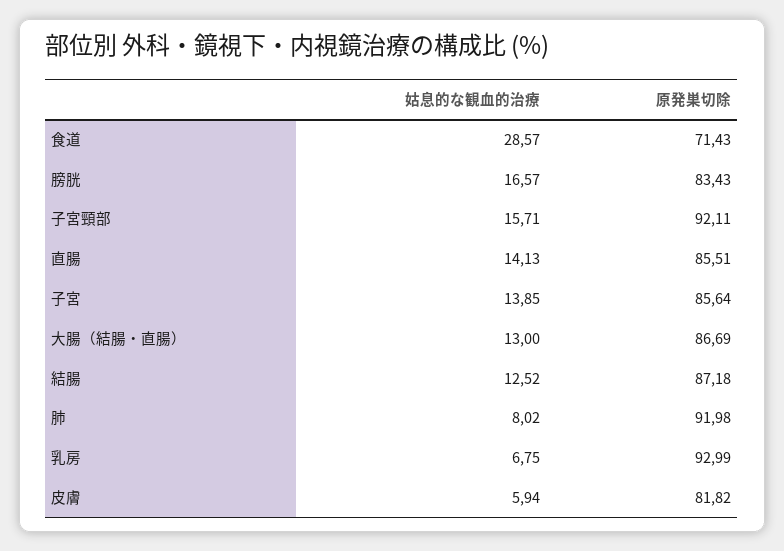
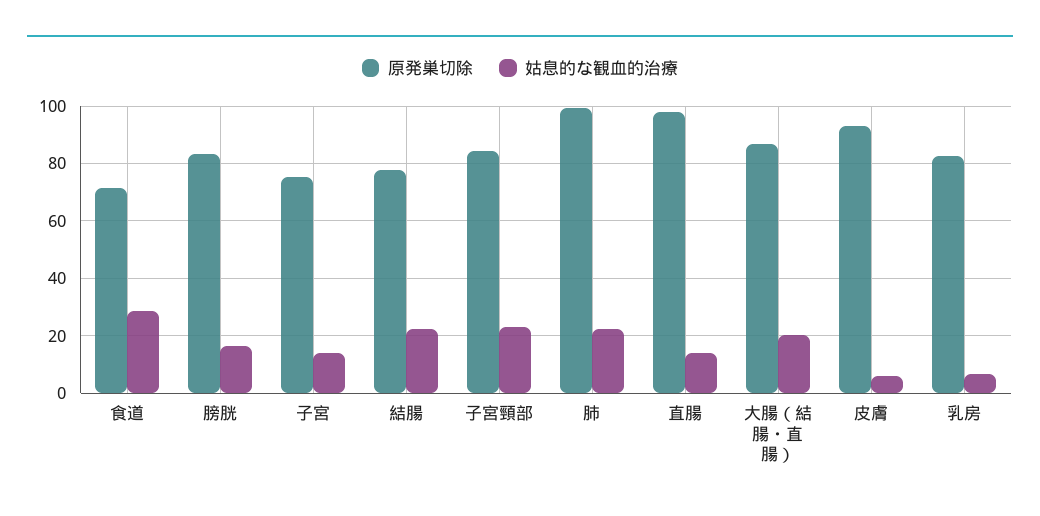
姑息的な観血的治療, 子宮頸部: 15.71 -> 22.5
原発巣切除, 子宮頸部: 92.11 -> 85
原発巣切除, 直腸: 85.51 -> 97.5
原発巣切除, 子宮: 85.64 -> 75
姑息的な観血的治療, 大腸（結腸・直腸）: 13 -> 20
姑息的な観血的治療, 結腸: 12.52 -> 22.5
原発巣切除, 結腸: 87.18 -> 77.5
姑息的な観血的治療, 肺: 8.02 -> 22.5
原発巣切除, 肺: 91.98 -> 100
原発巣切除, 乳房: 92.99 -> 82.5
原発巣切除, 皮膚: 81.82 -> 92.5

